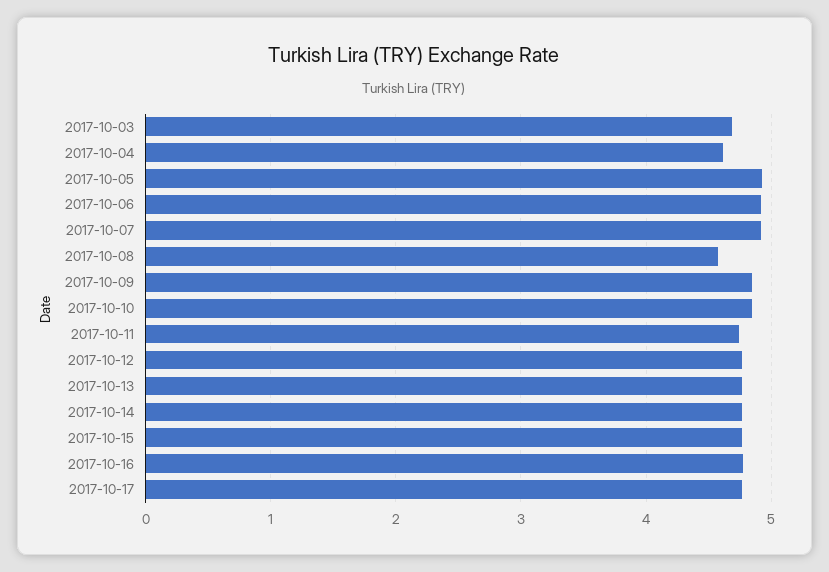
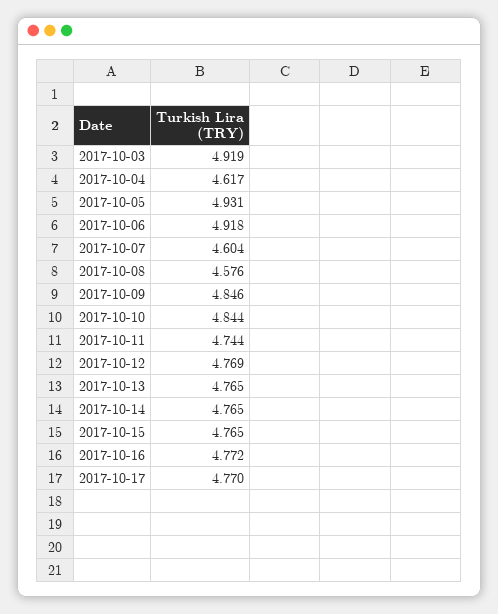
2017-10-03: 4.7 -> 4.919
2017-10-07: 4.9 -> 4.604

